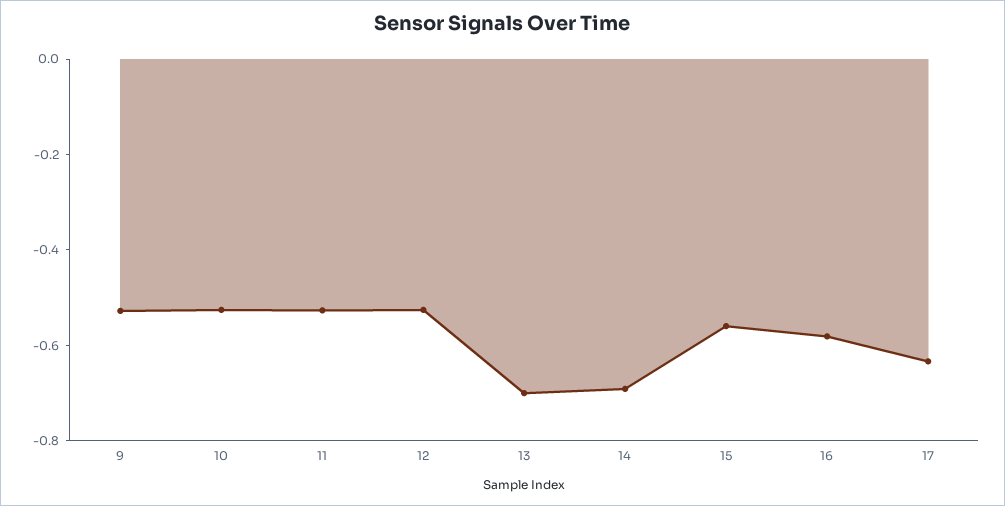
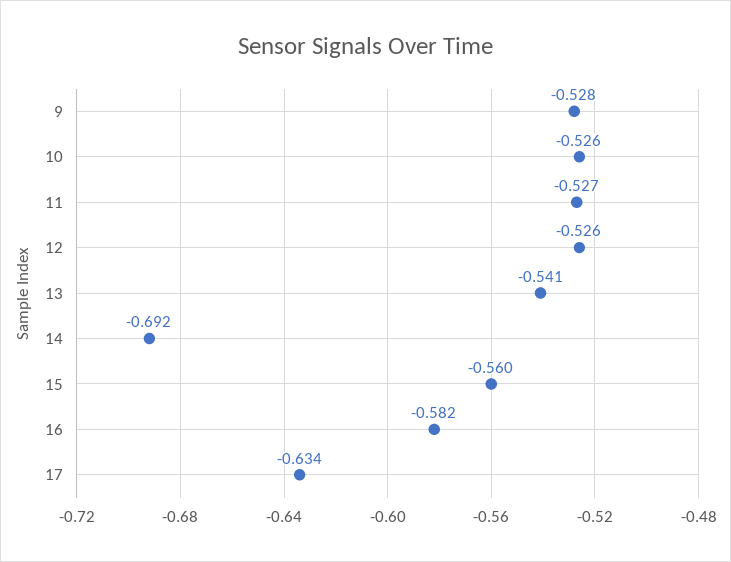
13: -0.7 -> -0.541

